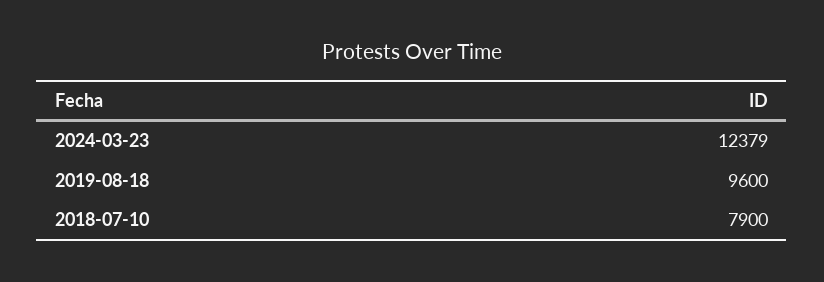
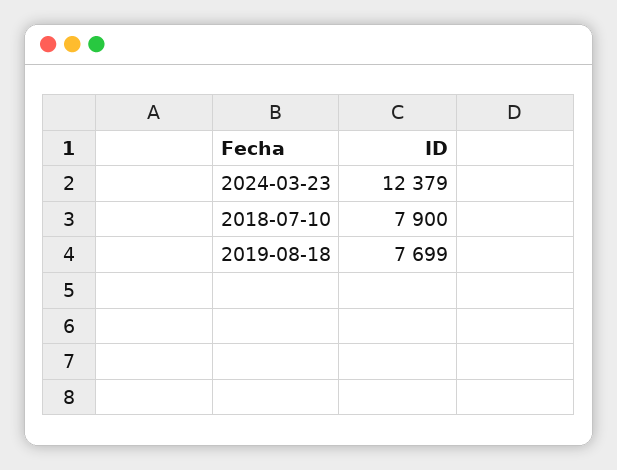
2019-08-18: 9600 -> 7699

